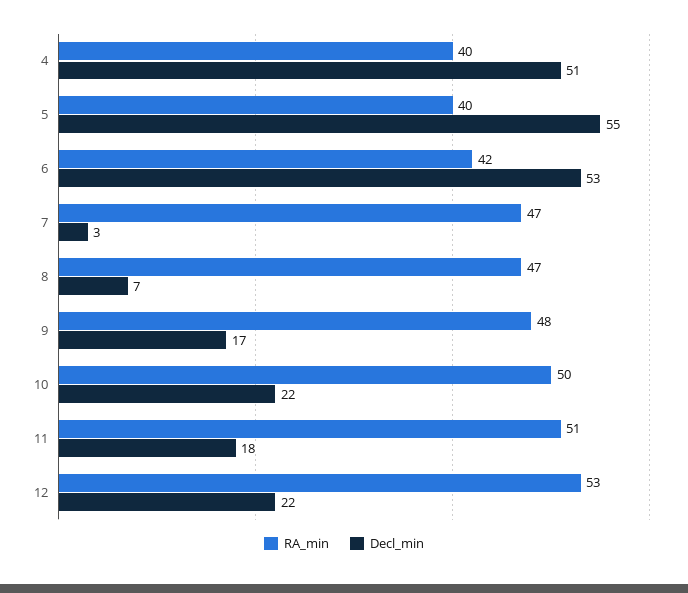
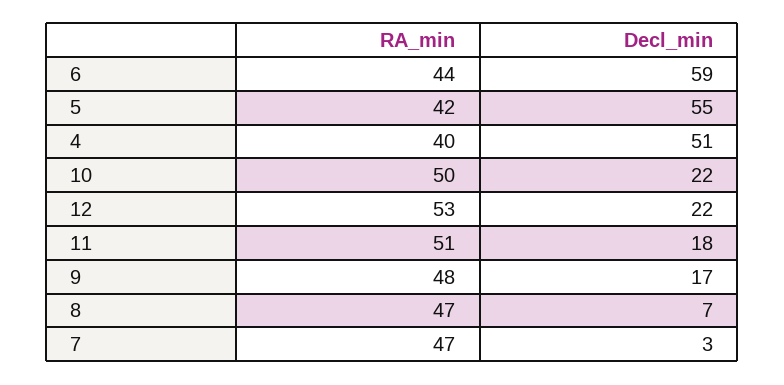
RA_min, 5: 40 -> 42
RA_min, 6: 42 -> 44
Decl_min, 6: 53 -> 59

